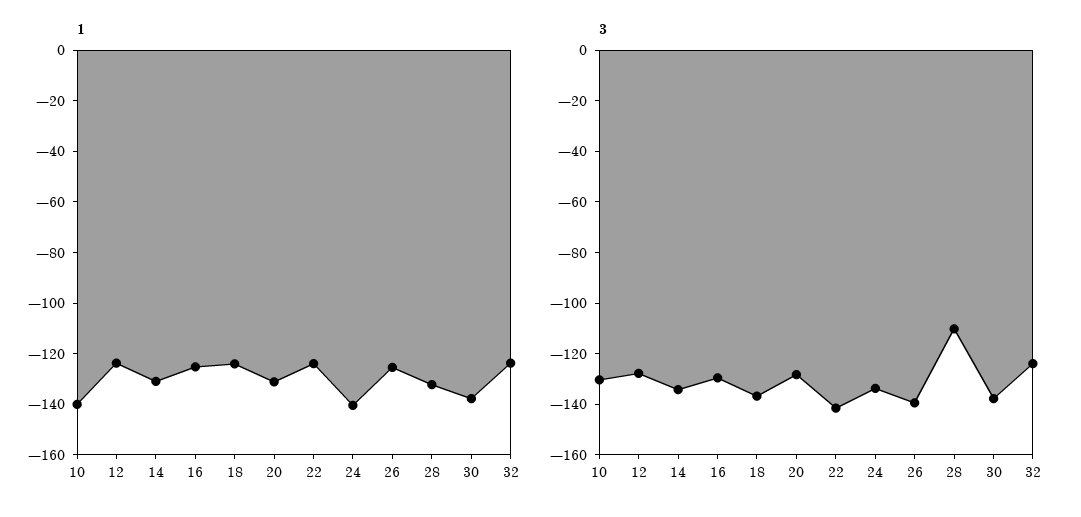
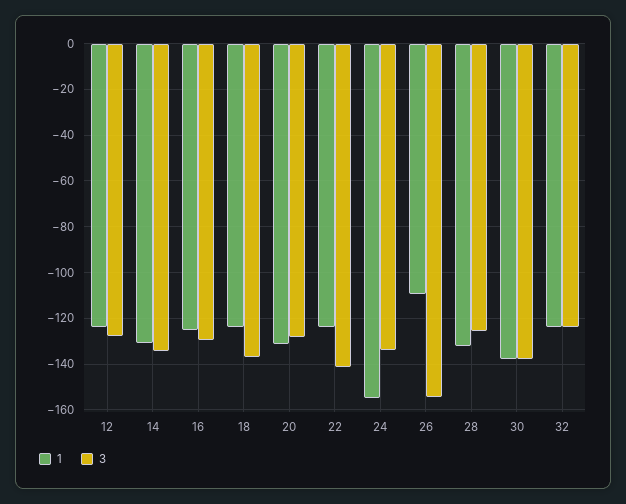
1, 10: -140 -> none
1, 24: -140 -> -155
1, 26: -125 -> -110
3, 10: -130 -> none
3, 26: -140 -> -155
3, 28: -110 -> -125

